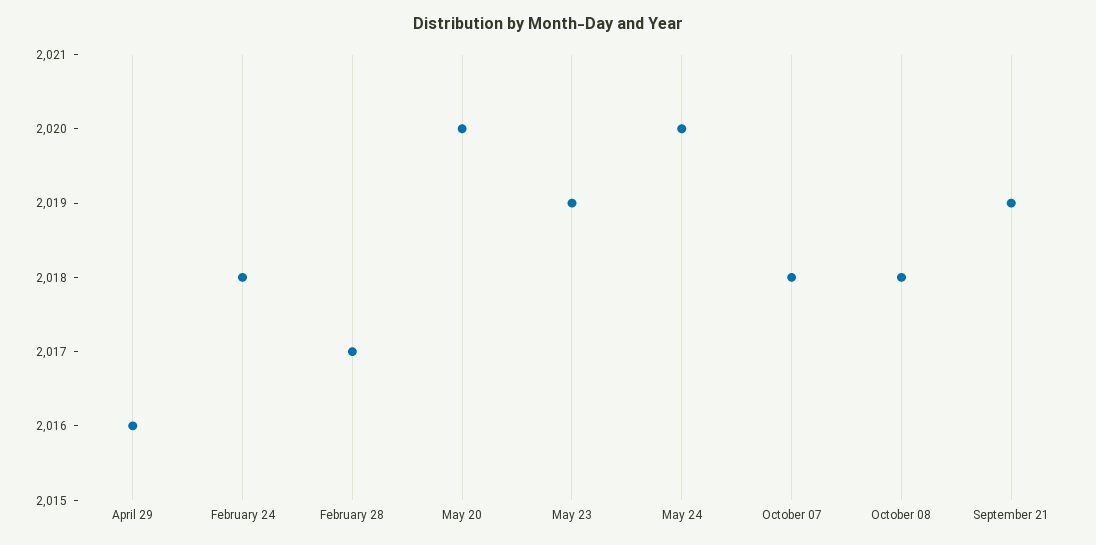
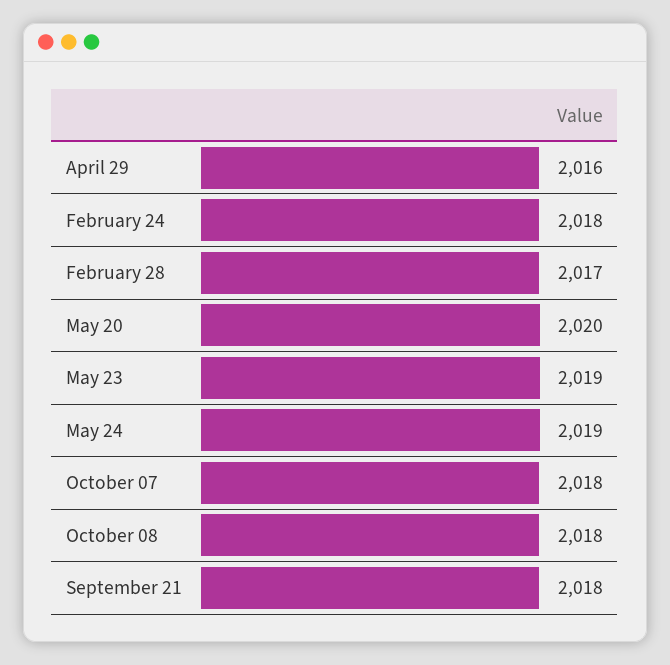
May 24: 2020 -> 2019
September 21: 2019 -> 2018

